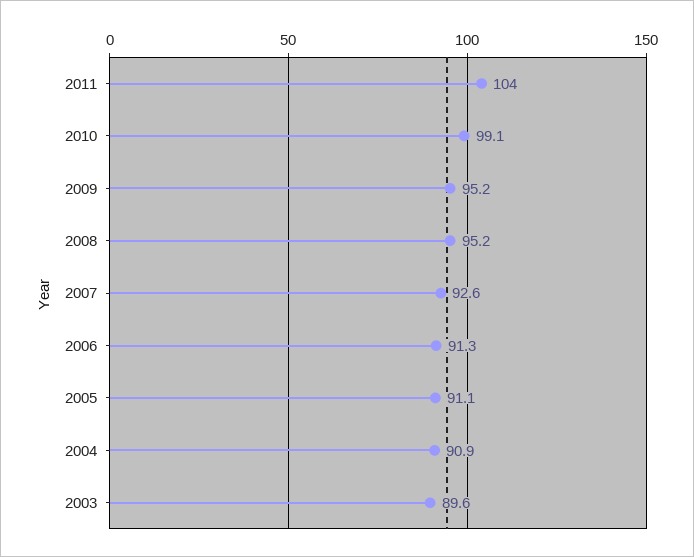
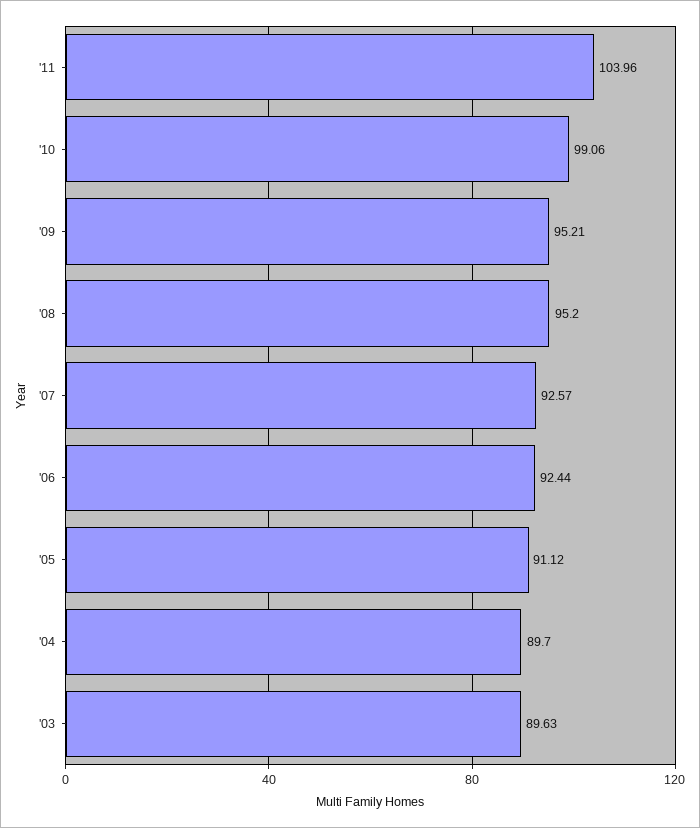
2006: 91.3 -> 92.44
2004: 90.9 -> 89.7

